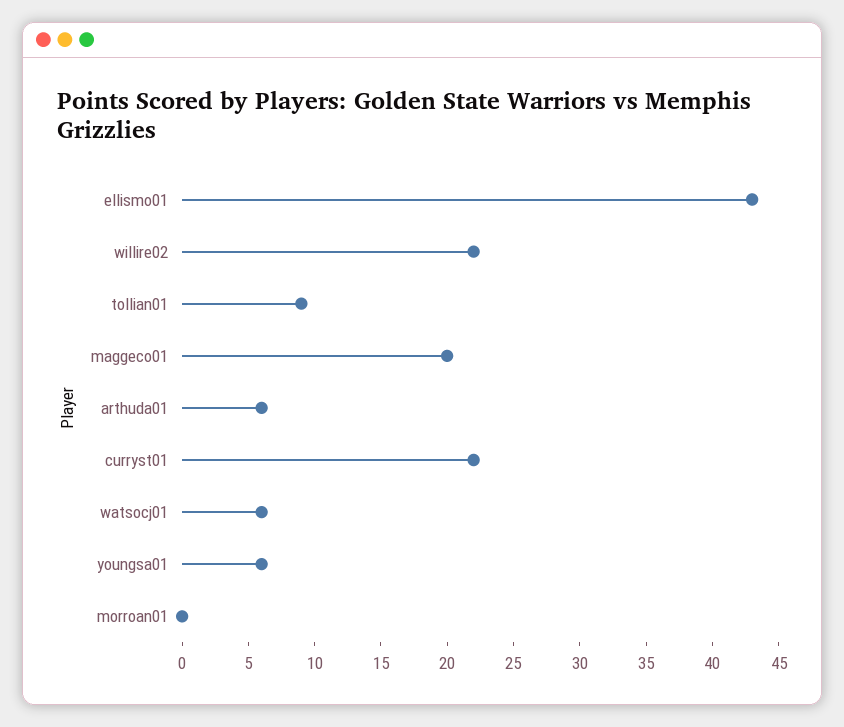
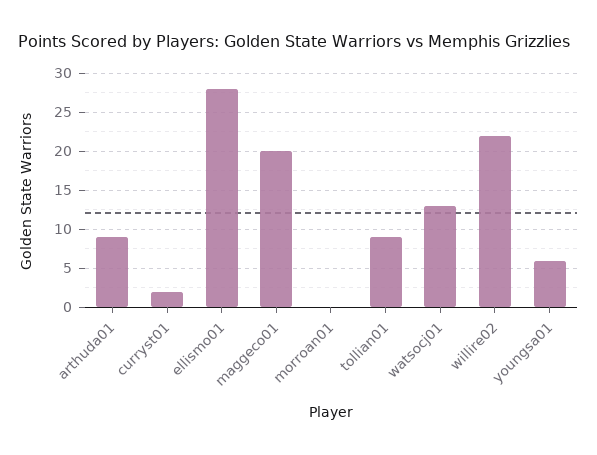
ellismo01: 43 -> 28
arthuda01: 6 -> 9
curryst01: 22 -> 2
watsocj01: 6 -> 13

